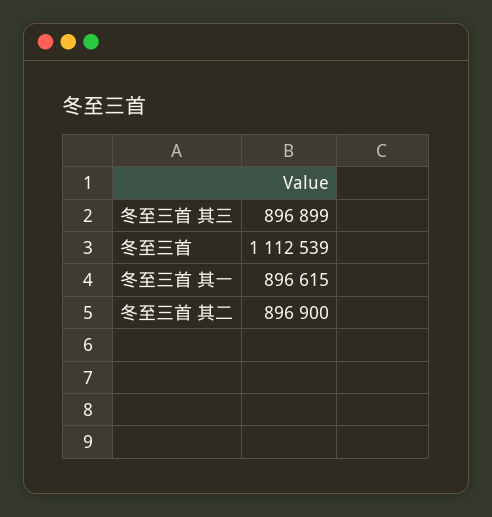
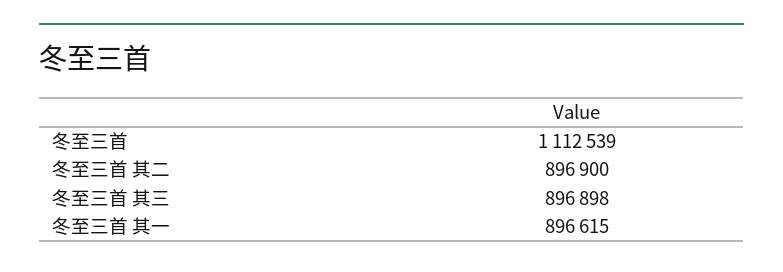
冬至三首 其三: 896899 -> 896898

